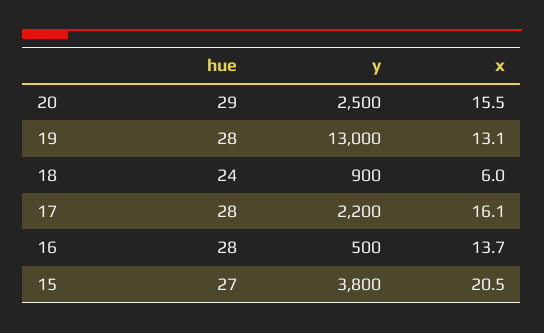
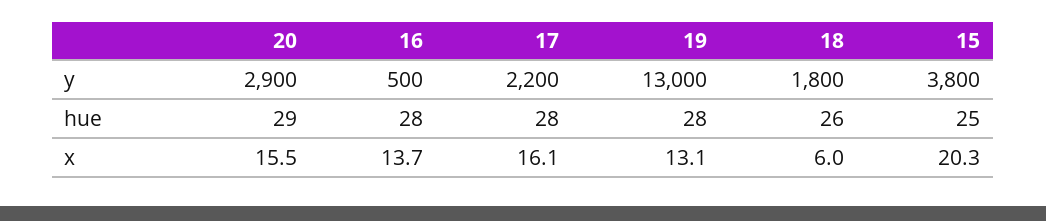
y, 20: 2500 -> 2900
hue, 18: 24 -> 26
y, 18: 900 -> 1800
hue, 15: 27 -> 25
x, 15: 20.5 -> 20.3

